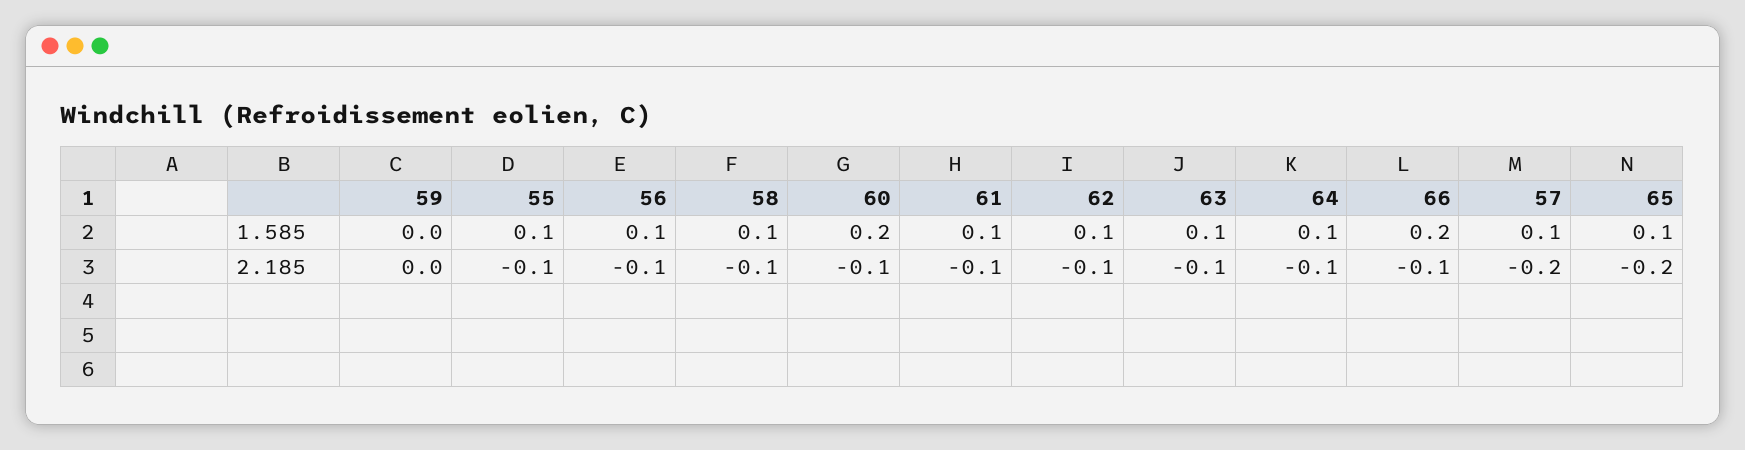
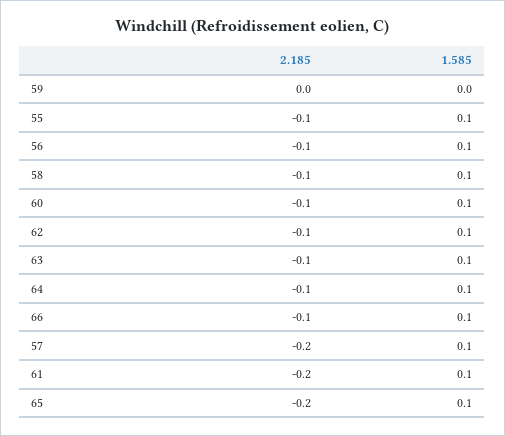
60, 1.585: 0.2 -> 0.1
66, 1.585: 0.2 -> 0.1
61, 2.185: -0.1 -> -0.2

